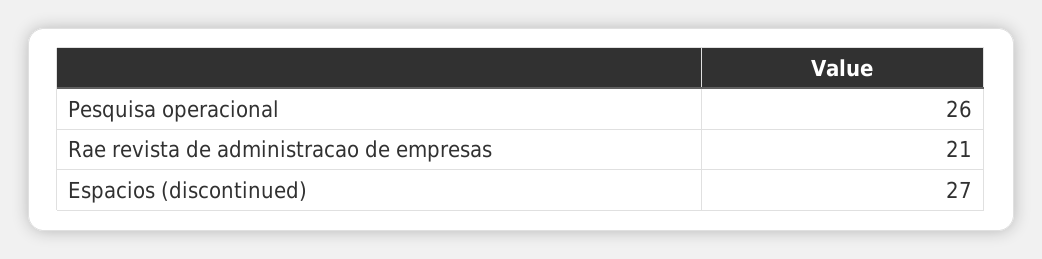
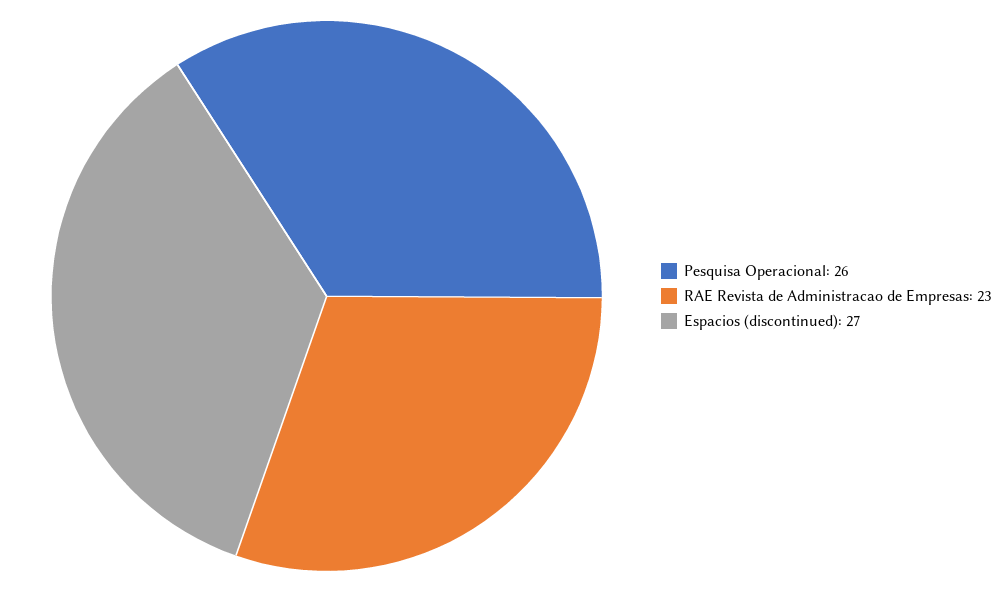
Rae revista de administracao de empresas: 21 -> 23

